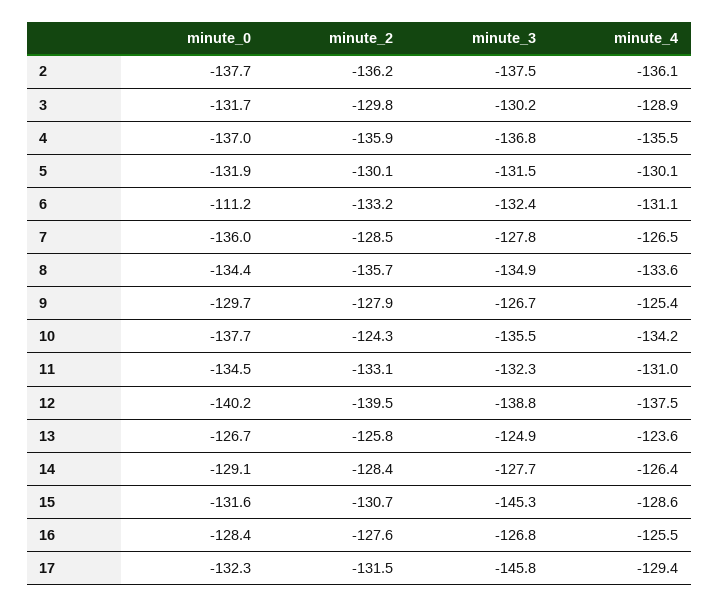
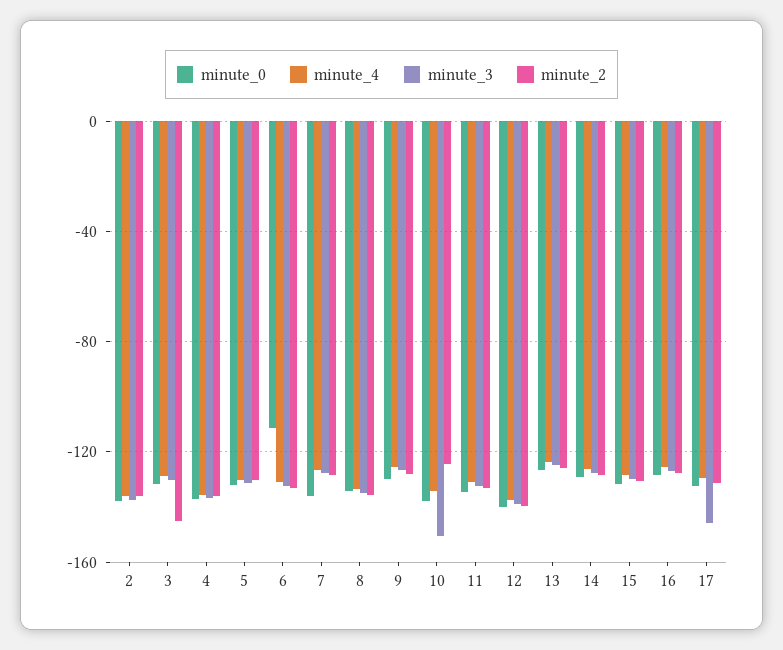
minute_2, 3: -129.8 -> -145
minute_3, 10: -135.5 -> -150
minute_3, 15: -145.3 -> -130

